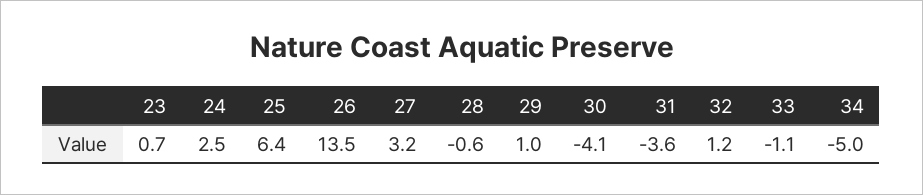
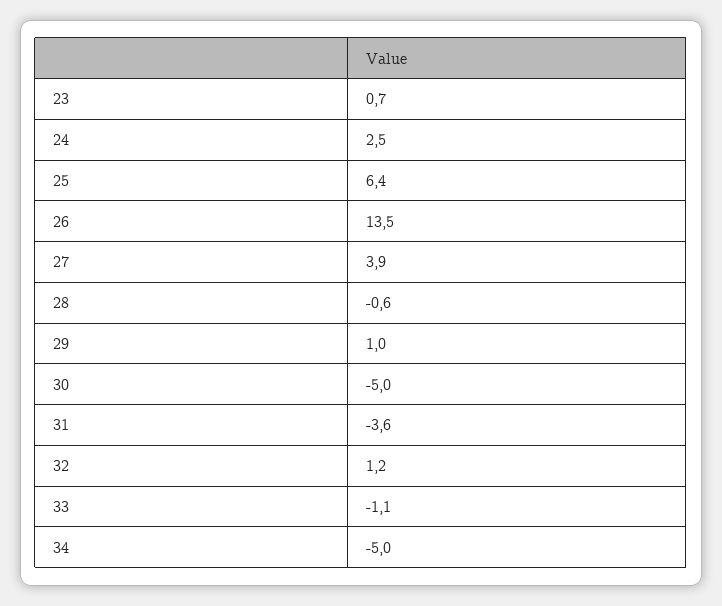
27: 3.2 -> 3.9
30: -4.1 -> -5

